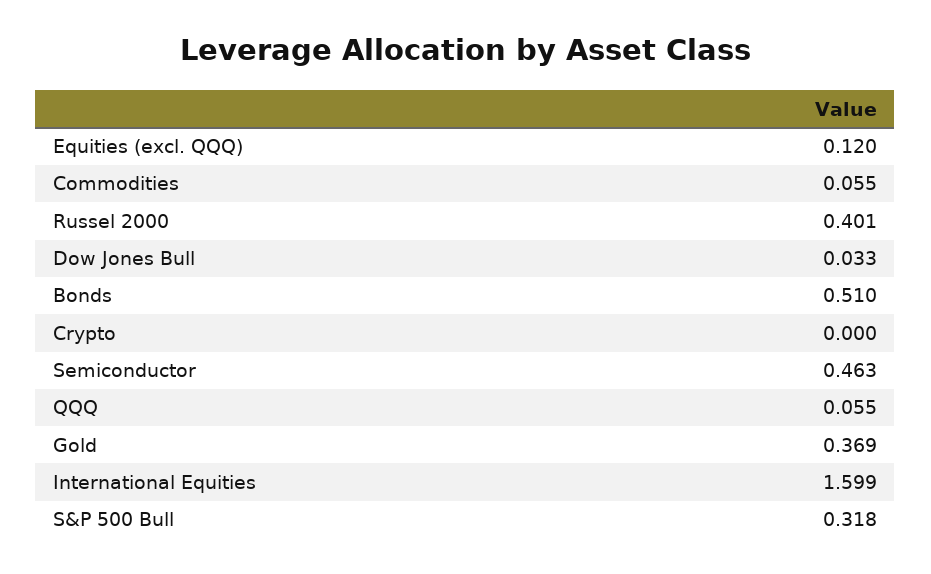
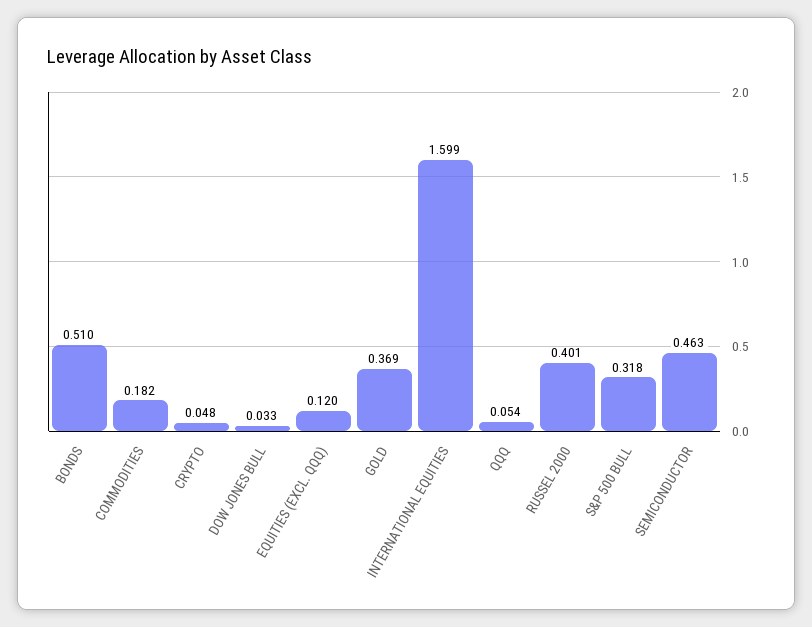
Commodities: 0.055 -> 0.182
Crypto: 0 -> 0.048
QQQ: 0.055 -> 0.054

